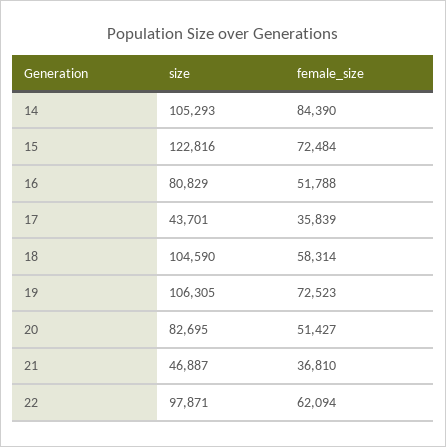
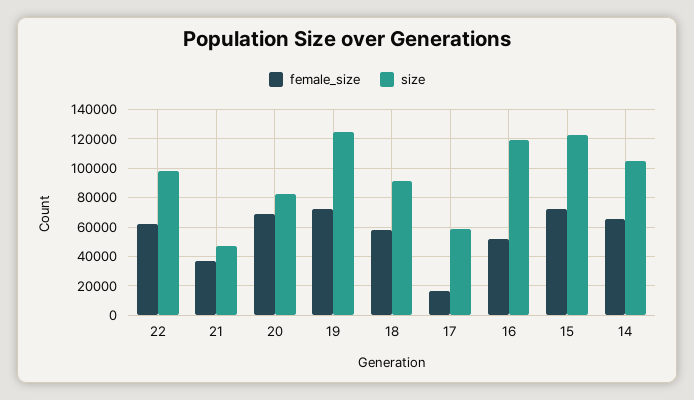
female_size, 14: 84390 -> 65000
size, 16: 80829 -> 120000
size, 17: 43701 -> 60000
female_size, 17: 35839 -> 15000
size, 18: 104590 -> 90000
size, 19: 106305 -> 125000
female_size, 20: 51427 -> 70000

